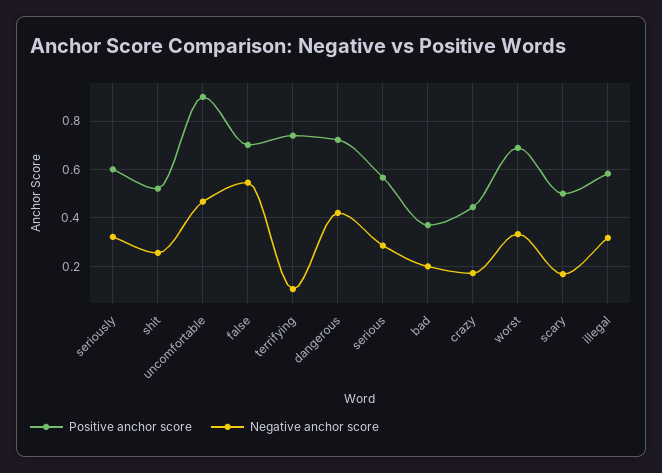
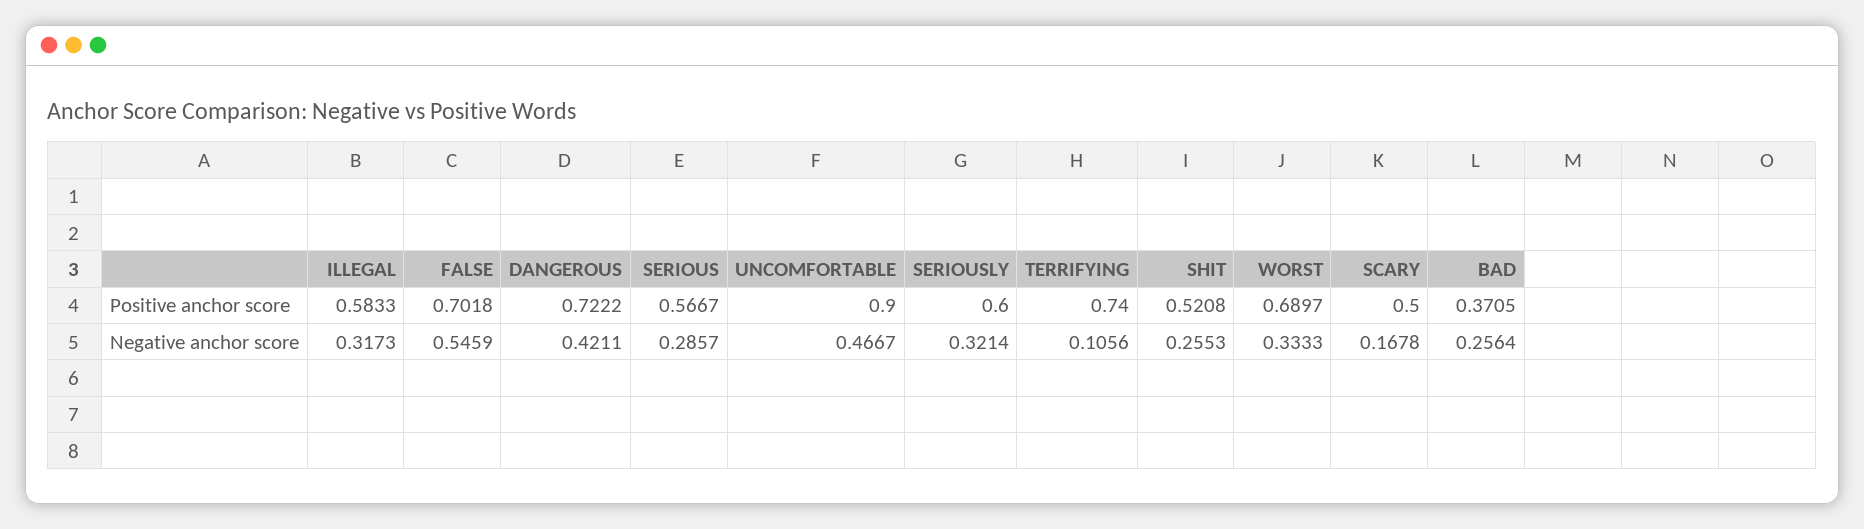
Negative anchor score, bad: 0.2 -> 0.2564
Positive anchor score, crazy: 0.45 -> none
Negative anchor score, crazy: 0.175 -> none

